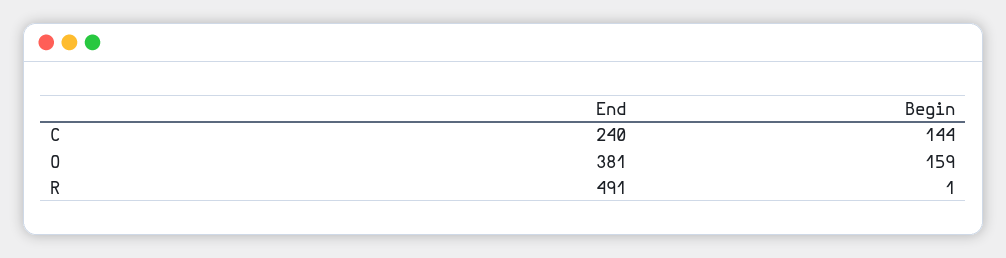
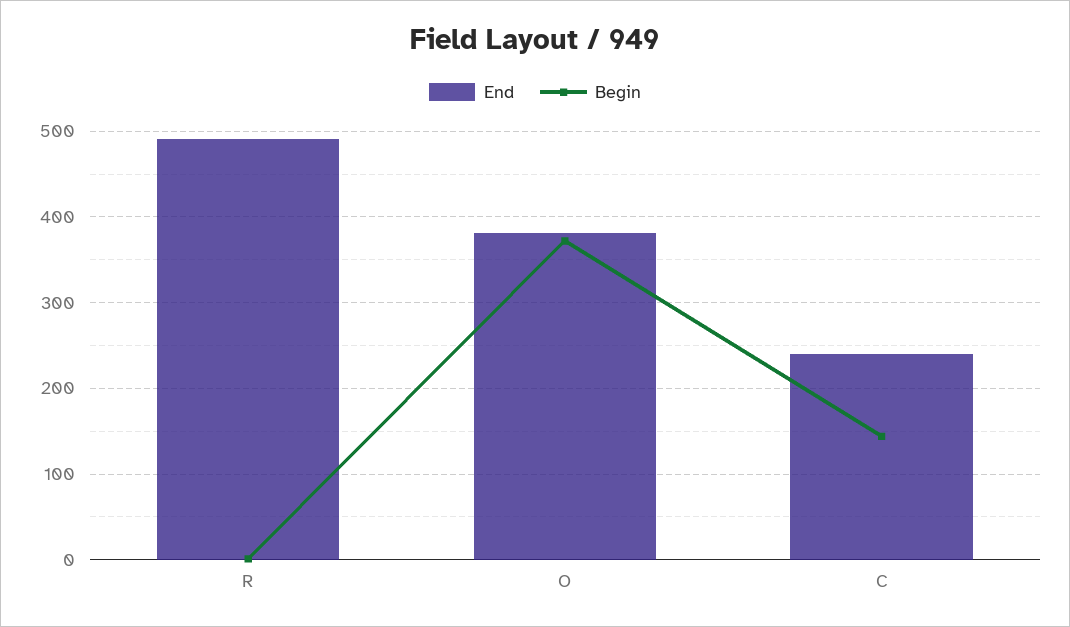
Begin, O: 159 -> 370

